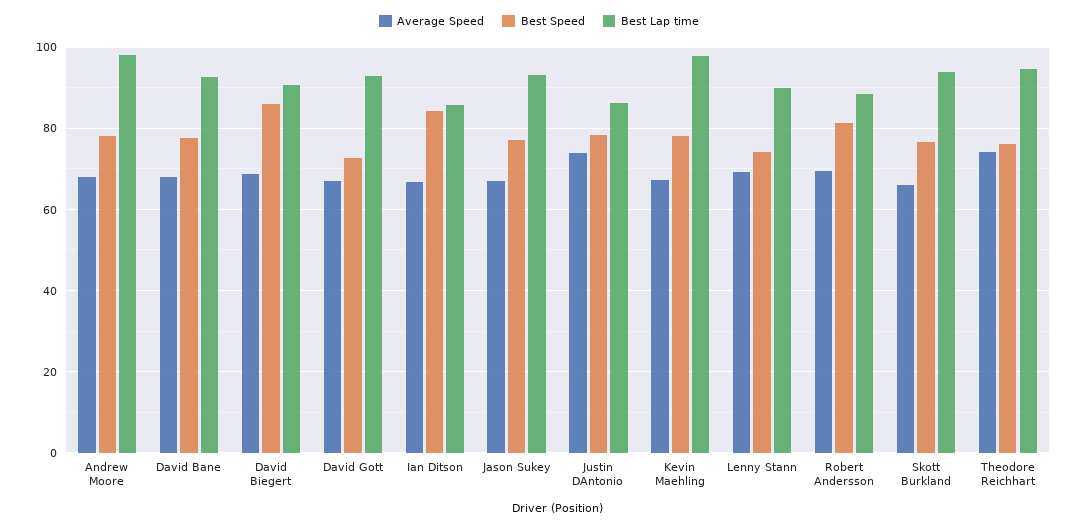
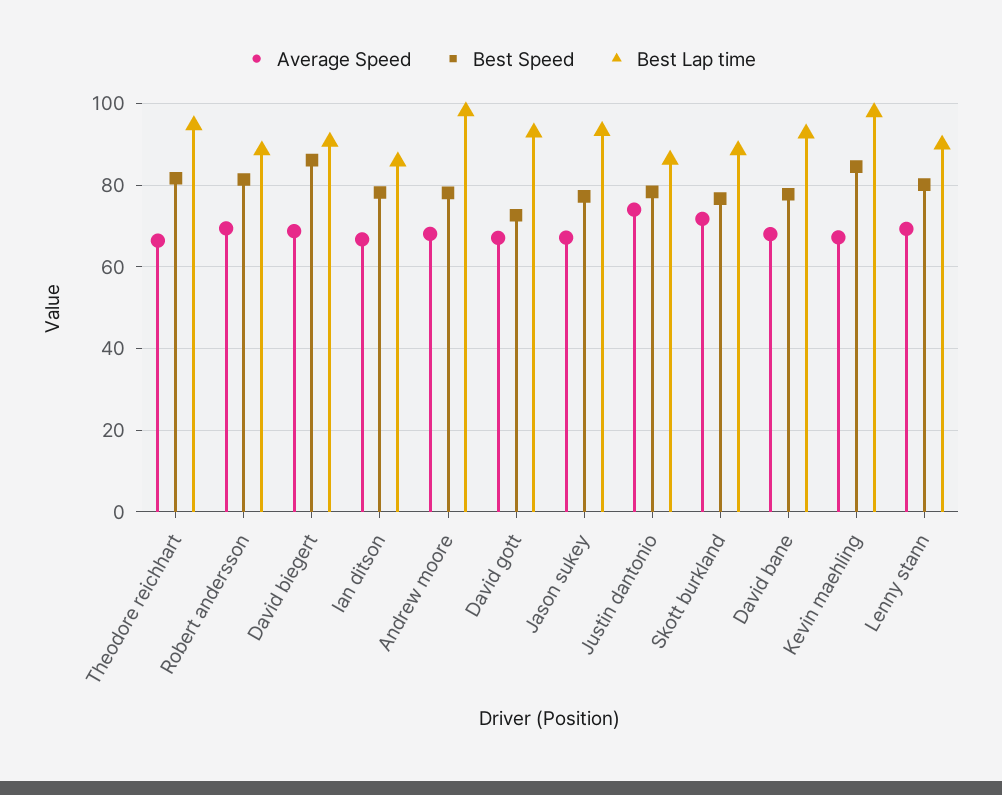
Best Speed, Ian Ditson: 84 -> 78
Best Speed, Kevin Maehling: 78 -> 84
Best Speed, Lenny Stann: 74 -> 80
Average Speed, Skott Burkland: 66 -> 72
Best Lap time, Skott Burkland: 94 -> 88
Average Speed, Theodore Reichhart: 74 -> 66
Best Speed, Theodore Reichhart: 76 -> 82

